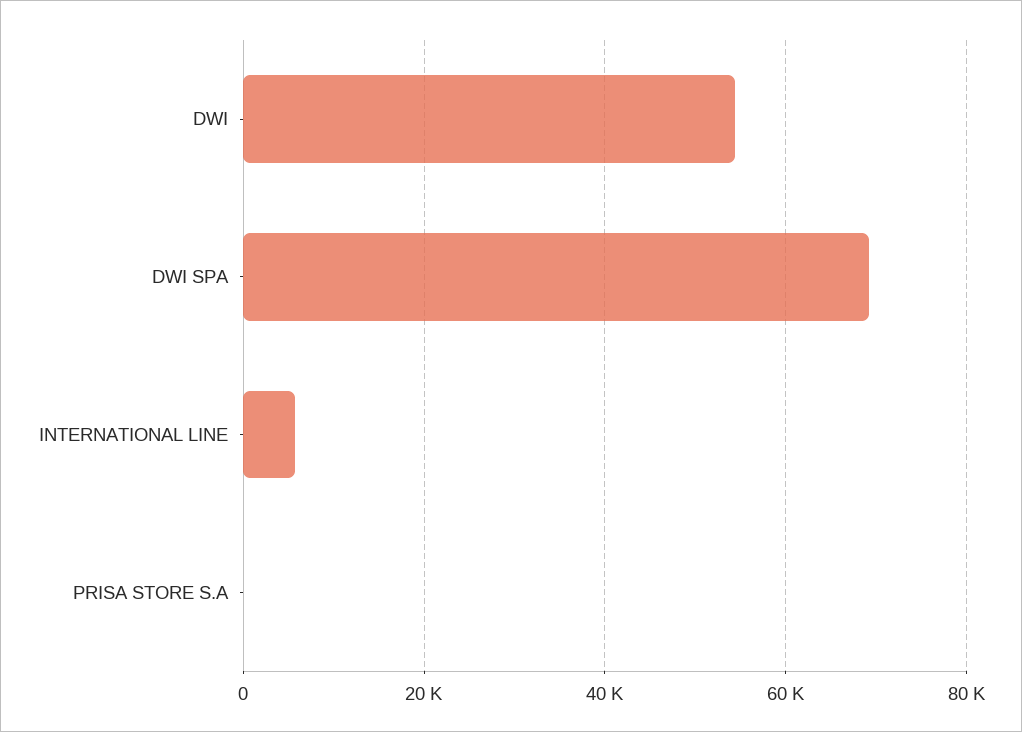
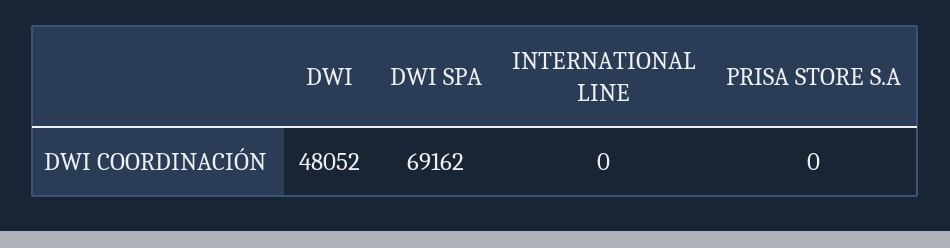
DWI: 54000 -> 48052
INTERNATIONAL LINE: 6000 -> 0

